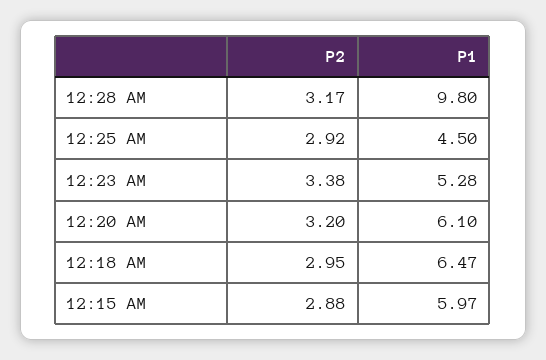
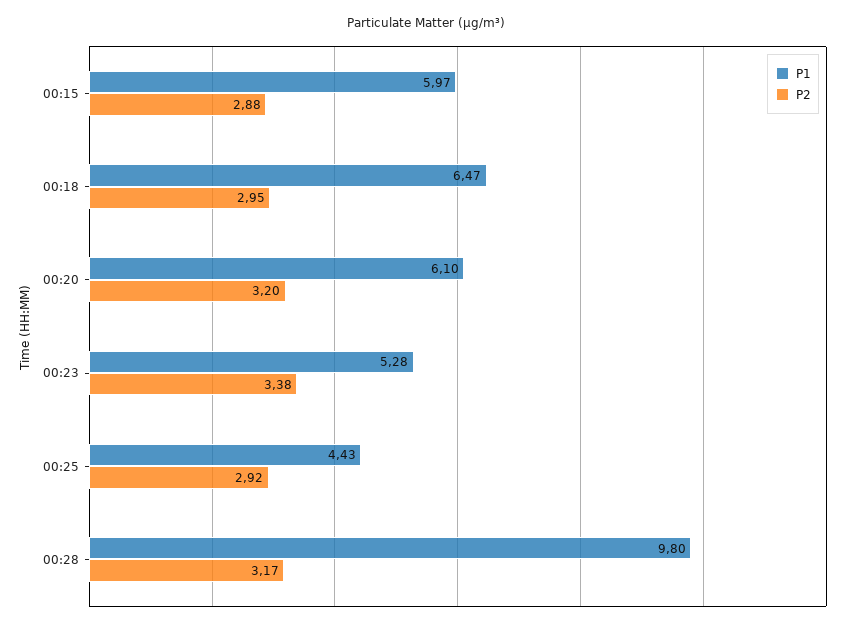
P1, 12:25 AM: 4.5 -> 4.43

